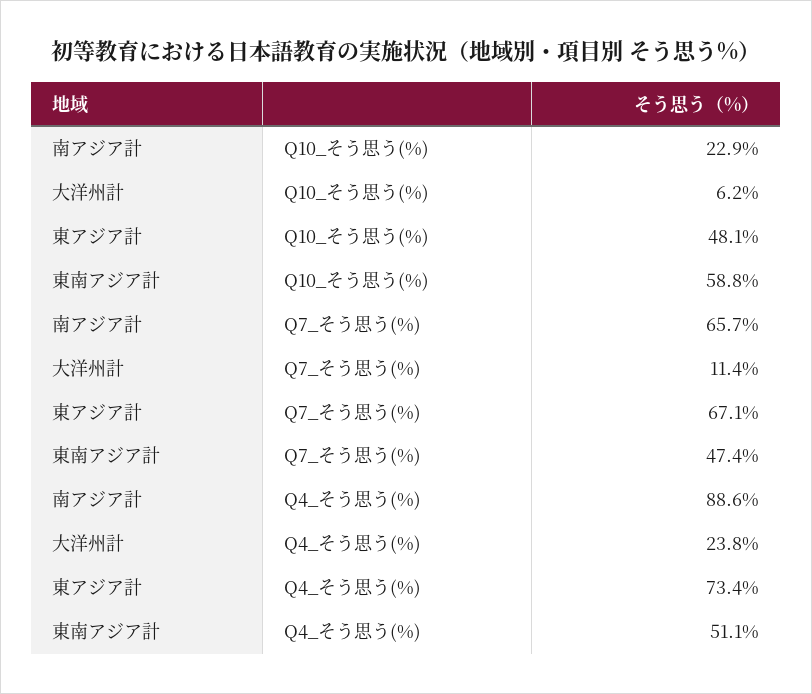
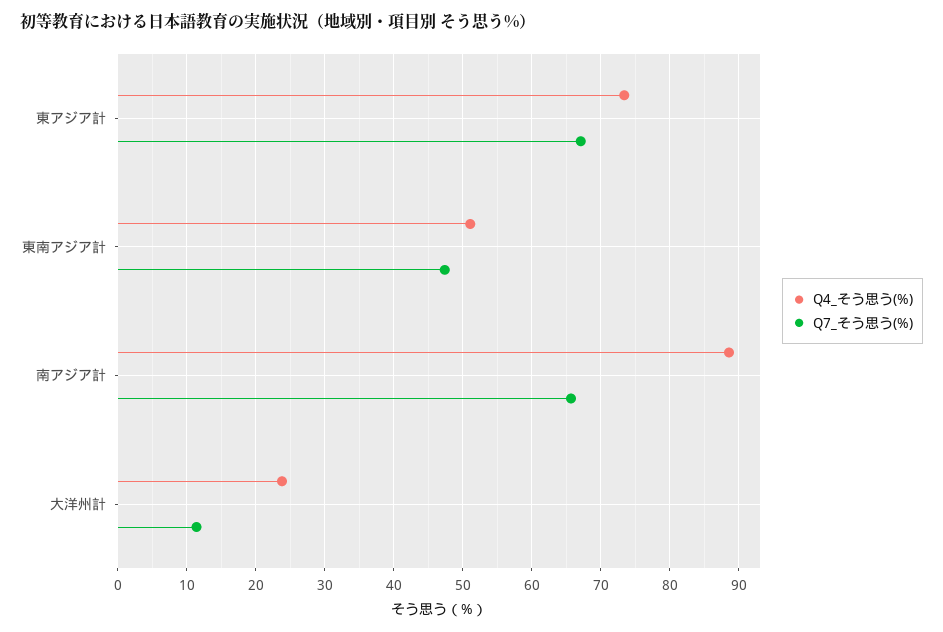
Q10_そう思う(%), 南アジア計: 22.9 -> none
Q10_そう思う(%), 大洋州計: 6.2 -> none
Q10_そう思う(%), 東アジア計: 48.1 -> none
Q10_そう思う(%), 東南アジア計: 58.8 -> none

